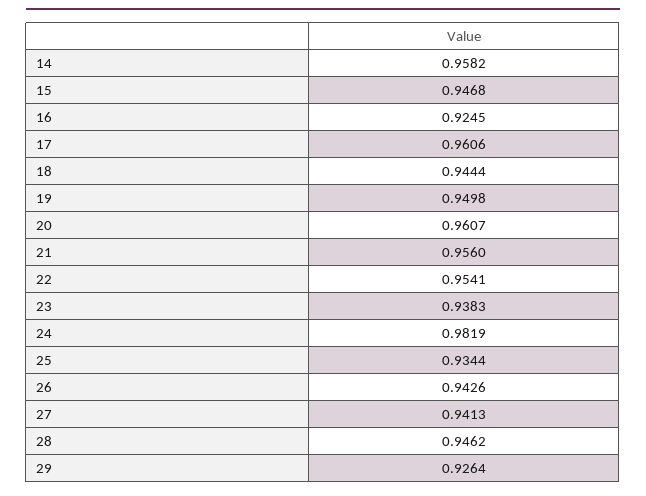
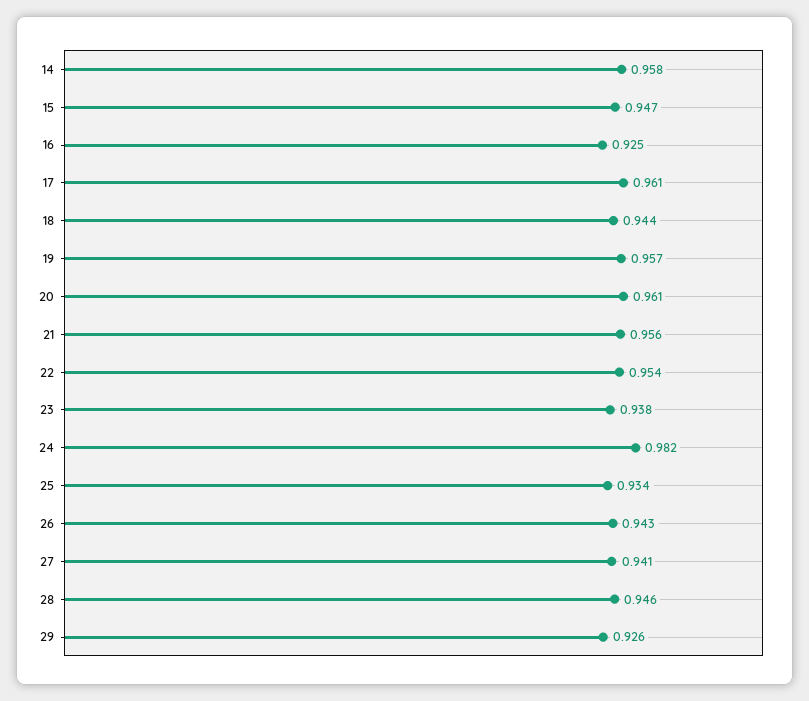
19: 0.9498 -> 0.957

